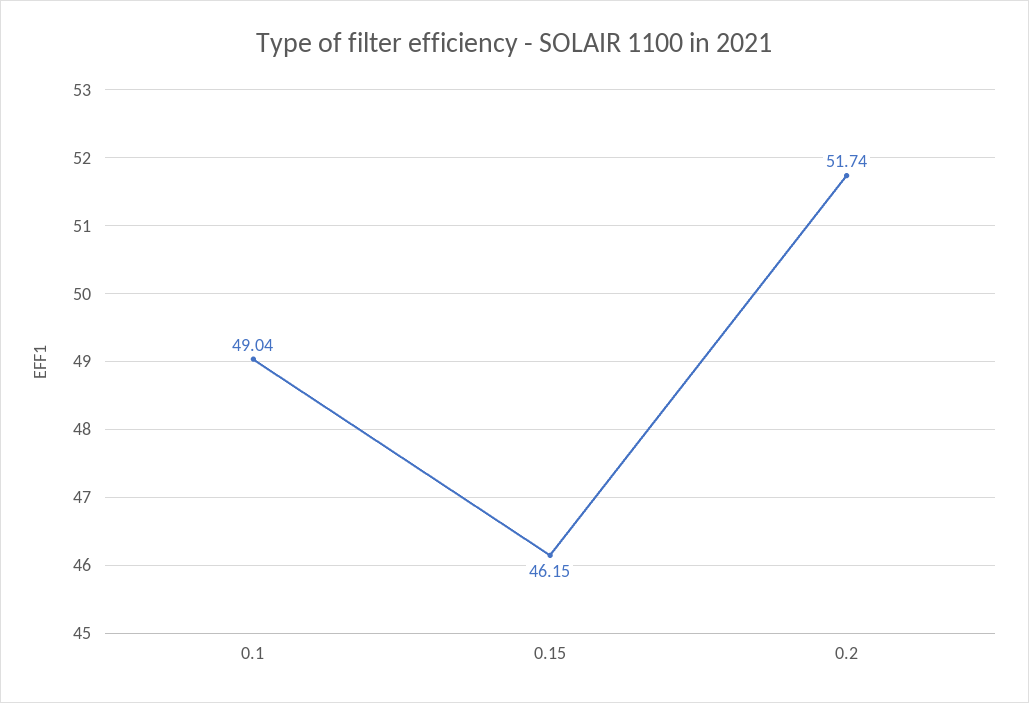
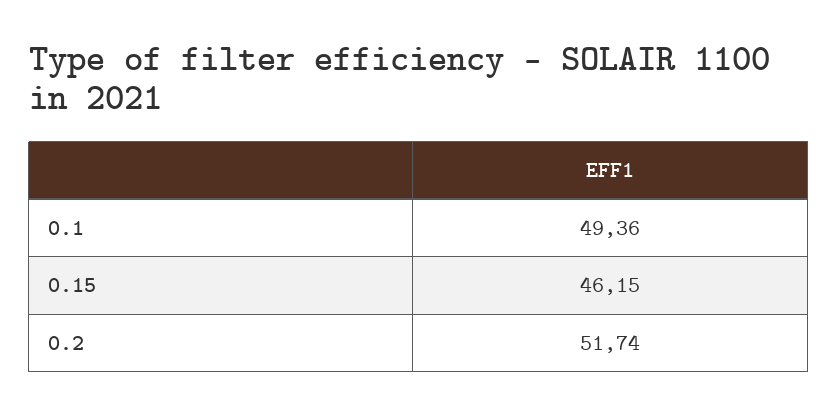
0.1: 49.04 -> 49.36

